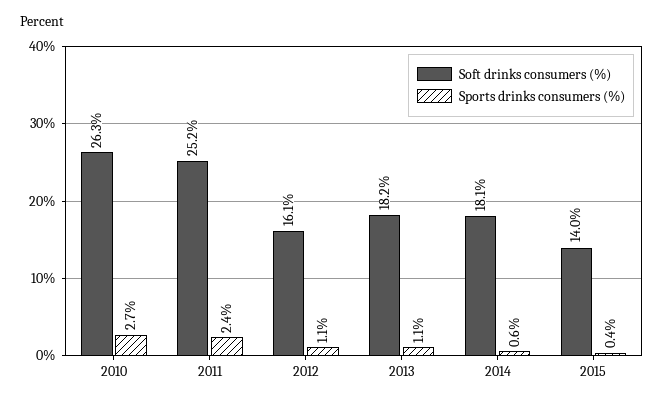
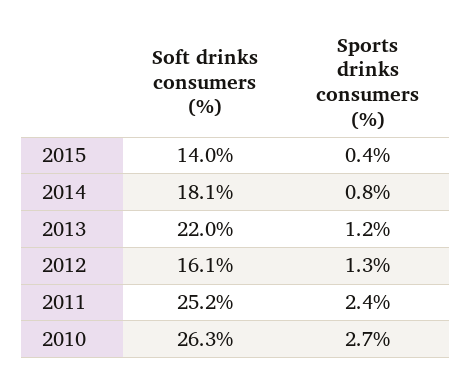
Sports drinks consumers (%), 2012: 1.1 -> 1.3
Soft drinks consumers (%), 2013: 18.2 -> 22
Sports drinks consumers (%), 2013: 1.1 -> 1.2
Sports drinks consumers (%), 2014: 0.6 -> 0.8

